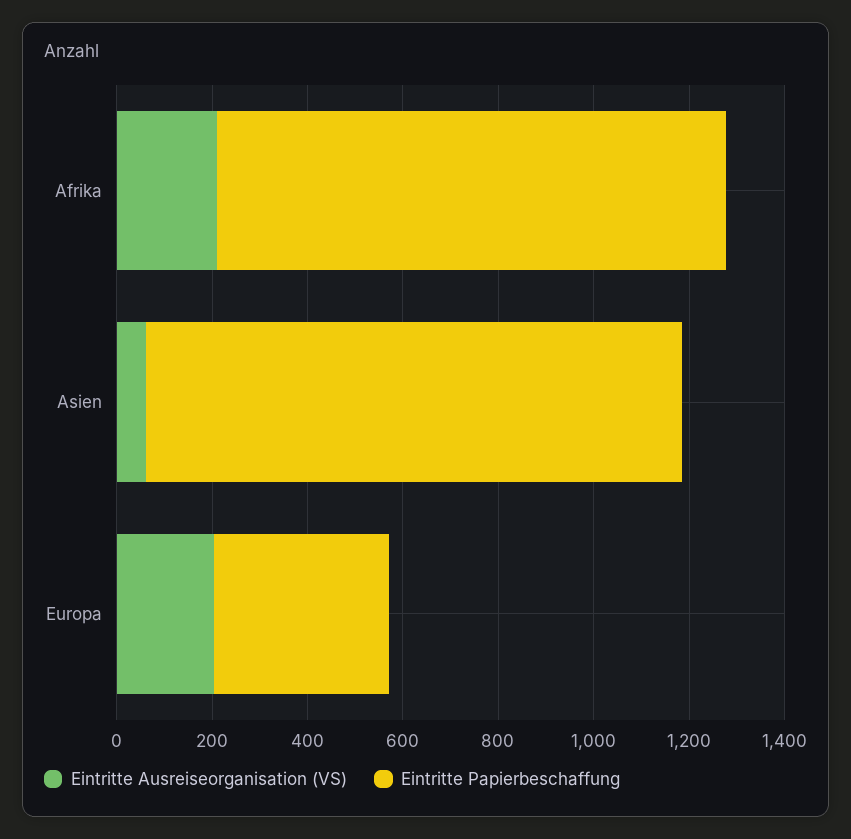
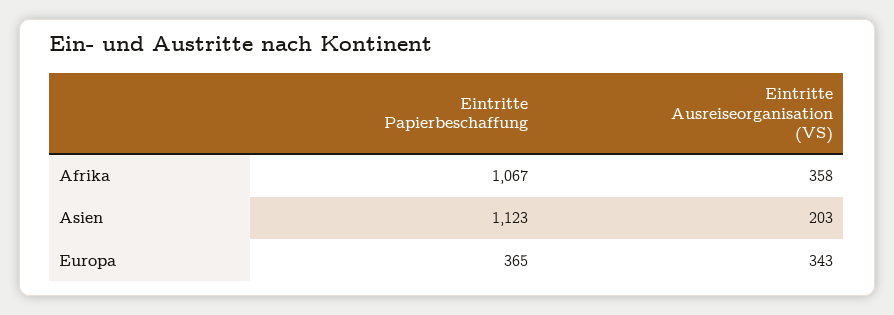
Eintritte Ausreiseorganisation (VS), Afrika: 200 -> 358
Eintritte Ausreiseorganisation (VS), Asien: 50 -> 203
Eintritte Ausreiseorganisation (VS), Europa: 200 -> 343

